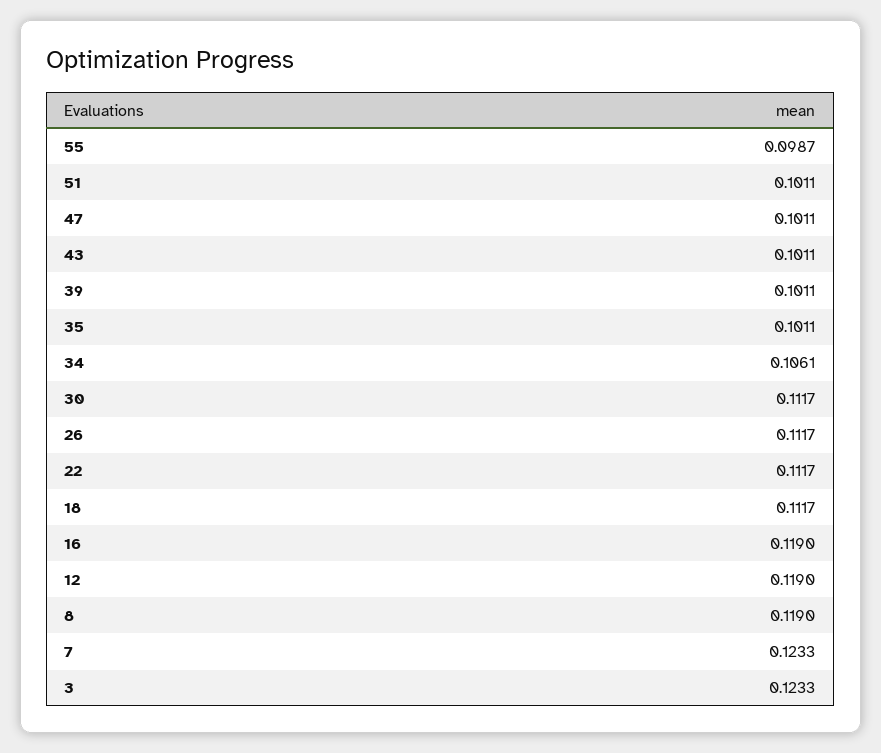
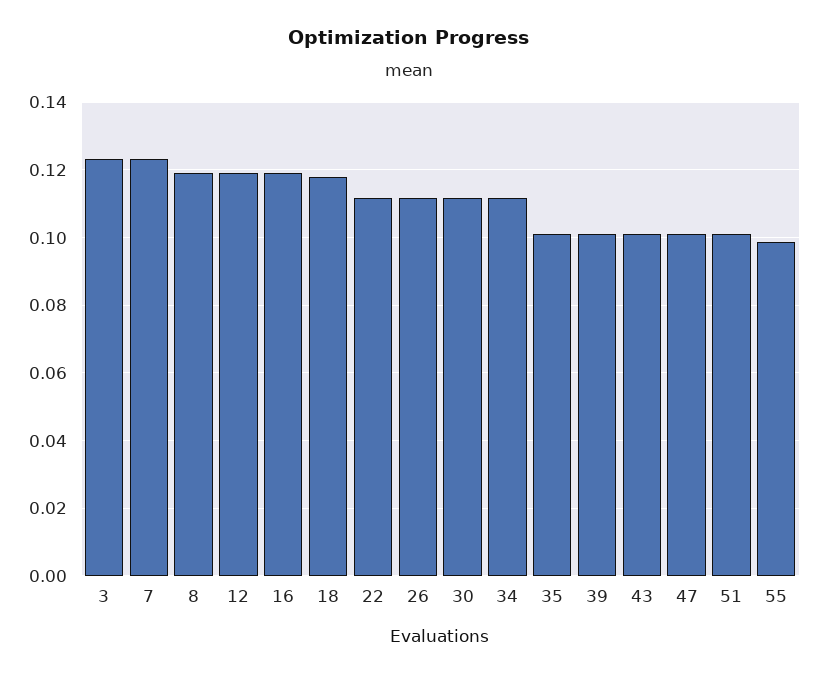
34: 0.1061 -> 0.112
18: 0.1117 -> 0.118

